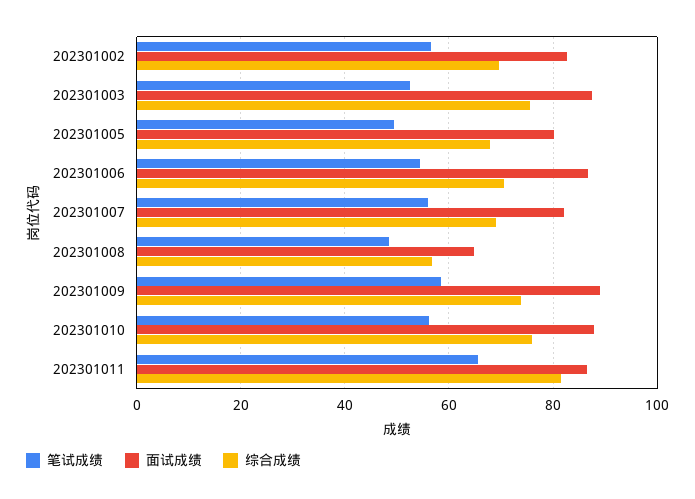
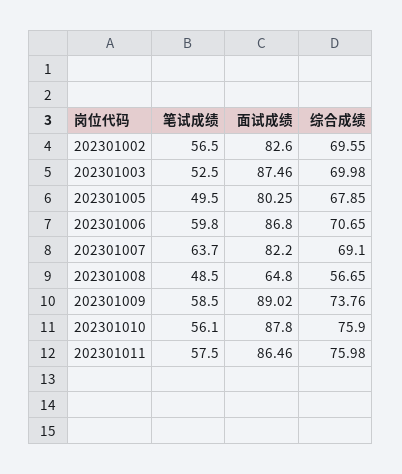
综合成绩, 202301003: 76 -> 69.98
笔试成绩, 202301006: 54 -> 59.8
笔试成绩, 202301007: 56 -> 63.7
笔试成绩, 202301011: 66 -> 57.5
综合成绩, 202301011: 82 -> 75.98

